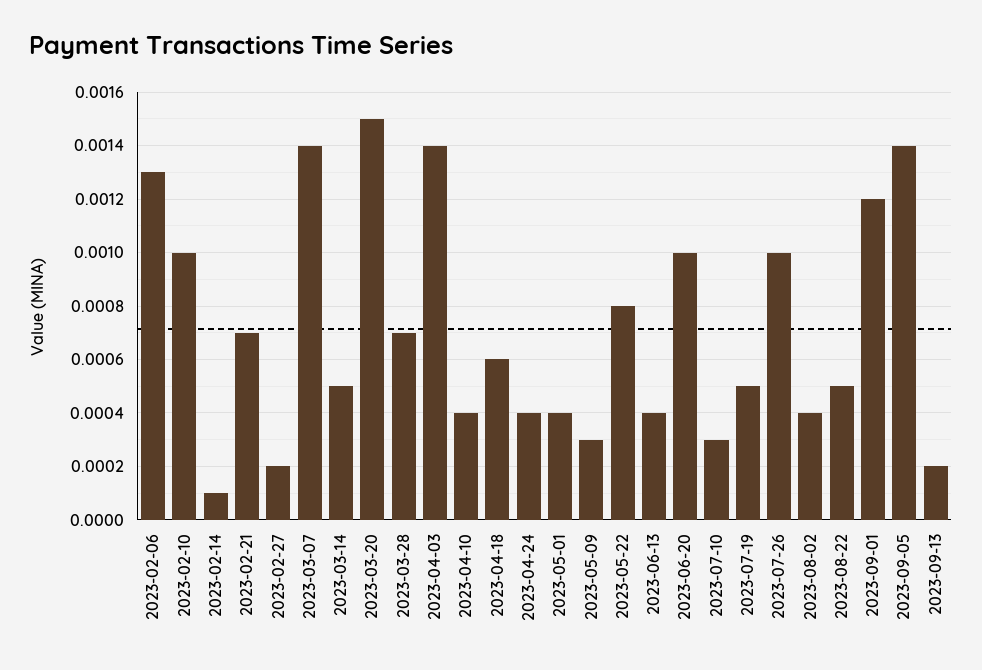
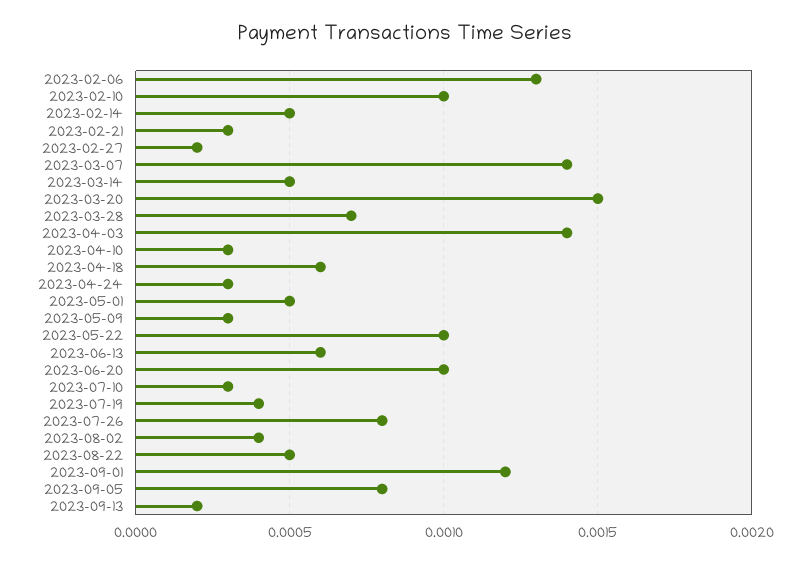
2023-02-14: 0.0001 -> 0.0005
2023-02-21: 0.0007 -> 0.0003
2023-04-10: 0.0004 -> 0.0003
2023-04-24: 0.0004 -> 0.0003
2023-05-01: 0.0004 -> 0.0005
2023-05-22: 0.0008 -> 0.001
2023-06-13: 0.0004 -> 0.0006
2023-07-19: 0.0005 -> 0.0004
2023-07-26: 0.001 -> 0.0008
2023-09-05: 0.0014 -> 0.0008

